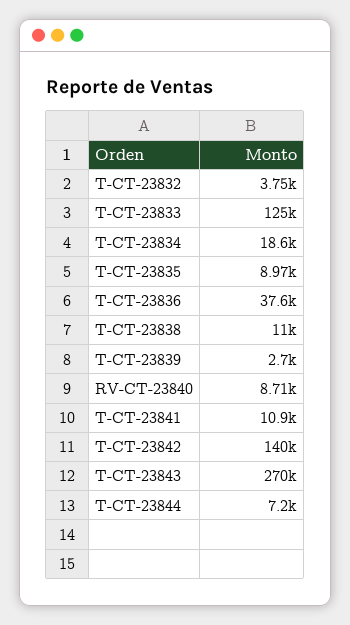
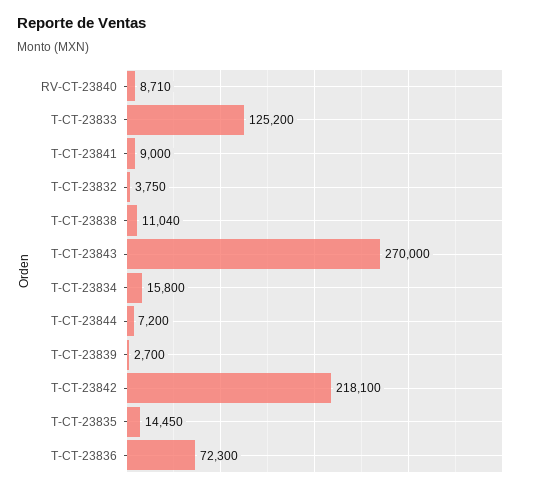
T-CT-23834: 18600 -> 15800
T-CT-23835: 8970 -> 14450
T-CT-23836: 37600 -> 72300
T-CT-23841: 10900 -> 9000
T-CT-23842: 140000 -> 218100

